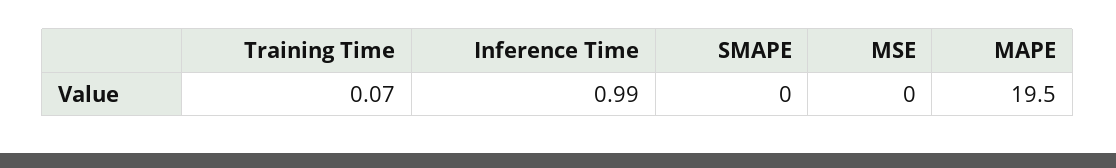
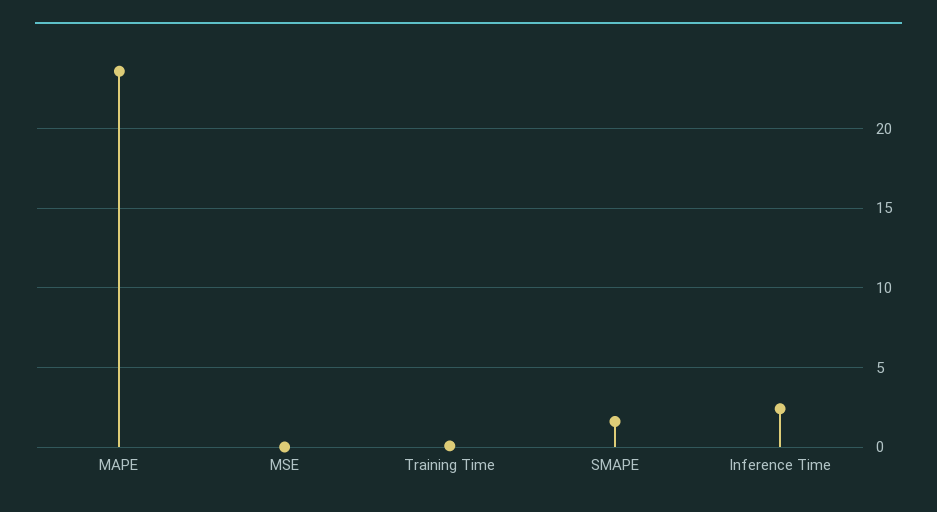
Inference Time: 0.99 -> 2.5
SMAPE: 0 -> 1.5
MAPE: 19.5 -> 23.5

